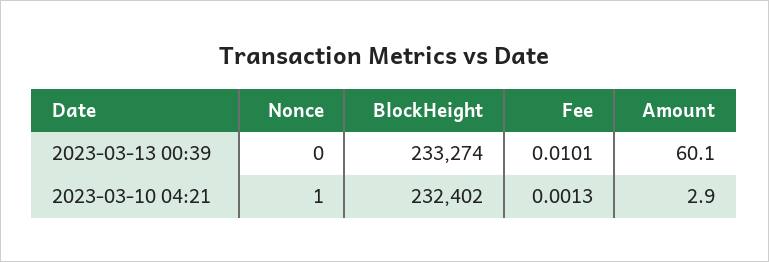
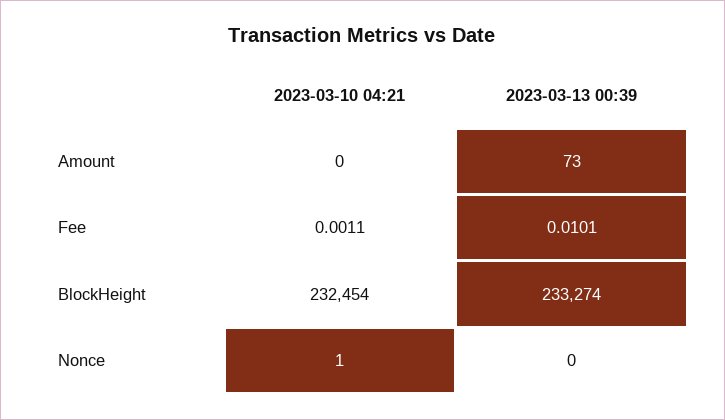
Amount, 2023-03-13 00:39: 60.1 -> 73
BlockHeight, 2023-03-10 04:21: 232402 -> 232454
Fee, 2023-03-10 04:21: 0.0013 -> 0.0011
Amount, 2023-03-10 04:21: 2.9 -> 0

